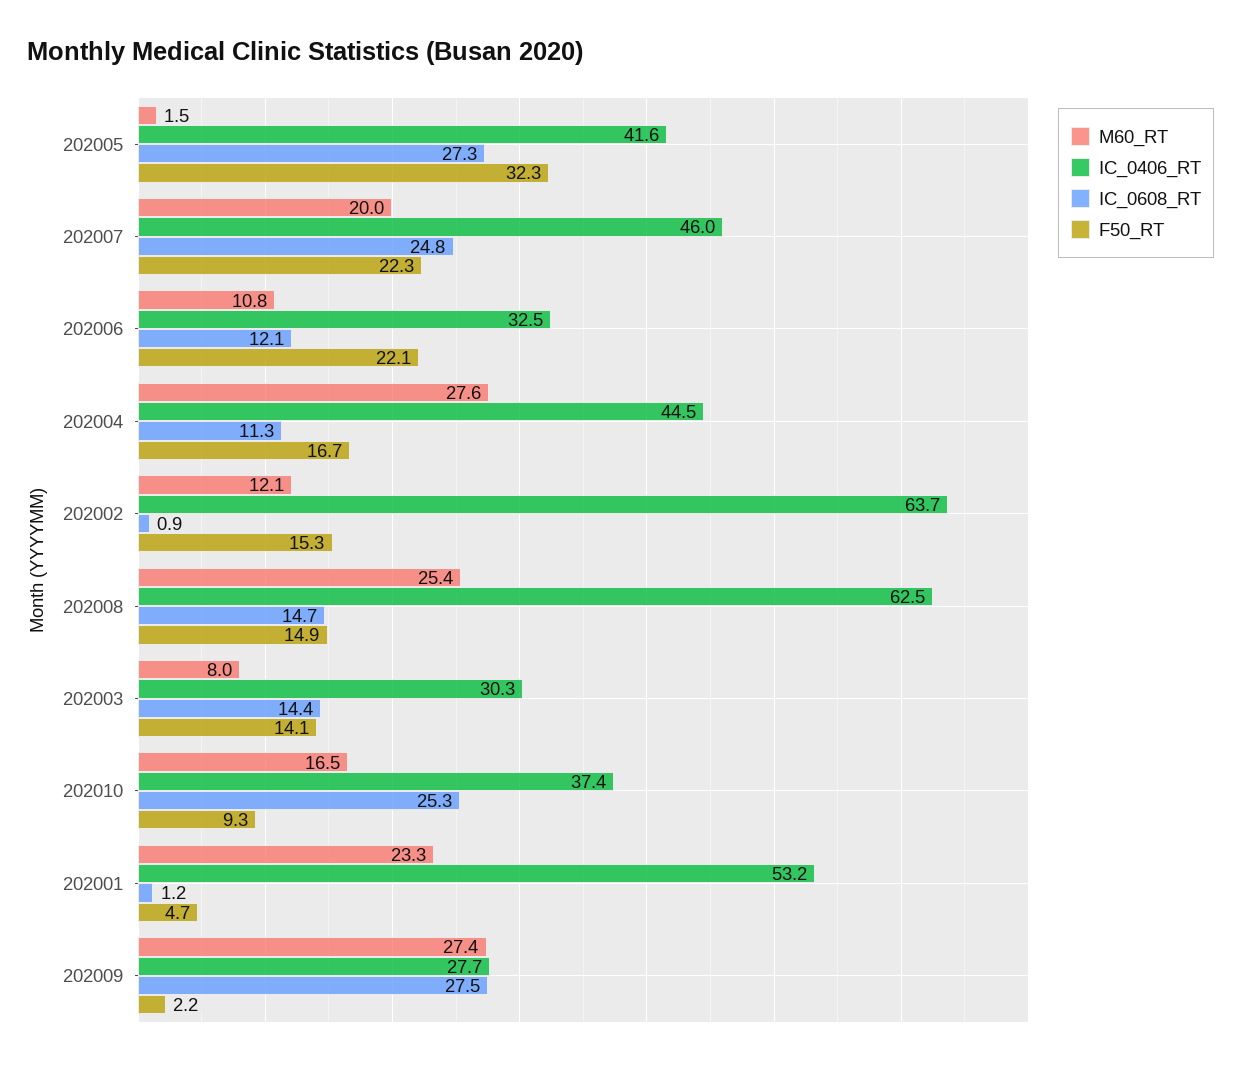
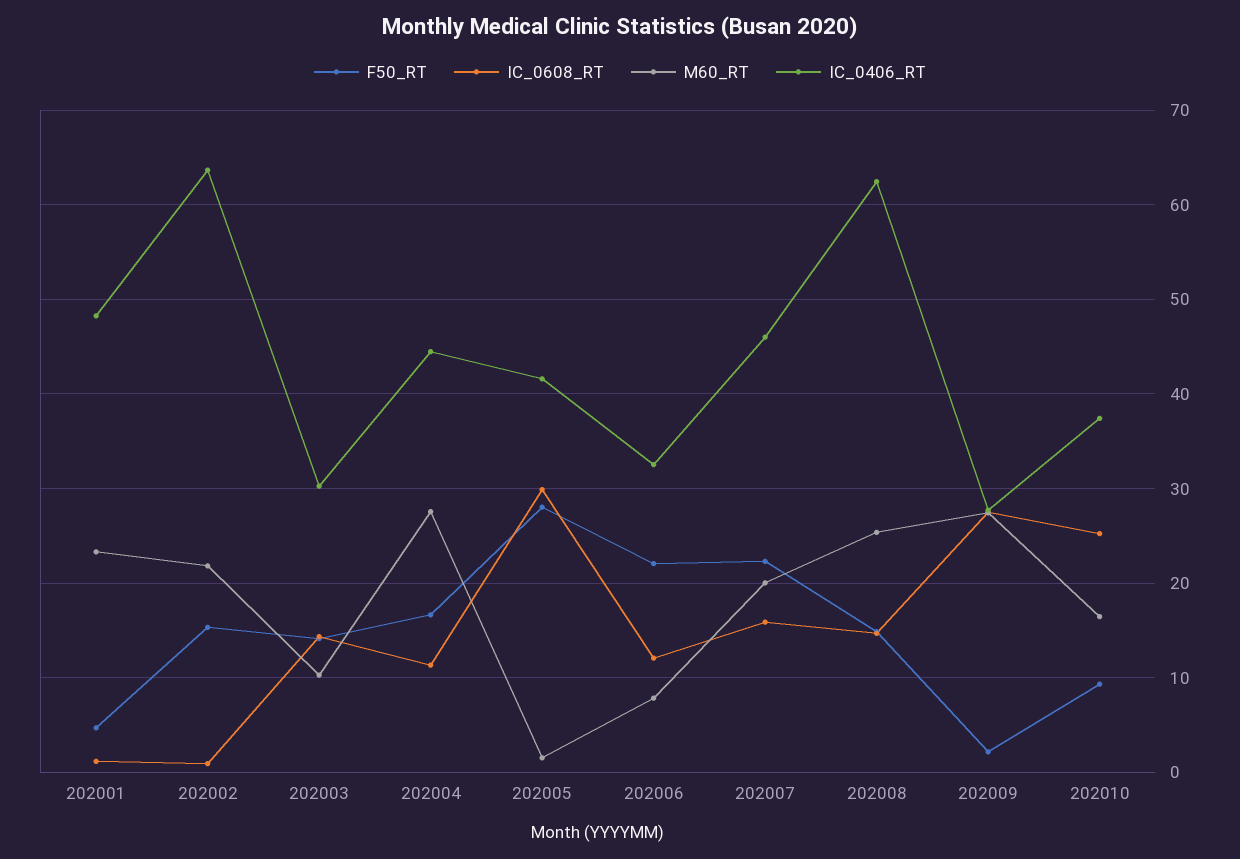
IC_0608_RT, 202005: 27.3 -> 30
F50_RT, 202005: 32.3 -> 28
IC_0608_RT, 202007: 24.8 -> 16
M60_RT, 202006: 10.8 -> 8
M60_RT, 202002: 12.1 -> 22
M60_RT, 202003: 8 -> 10
IC_0406_RT, 202001: 53.2 -> 48

